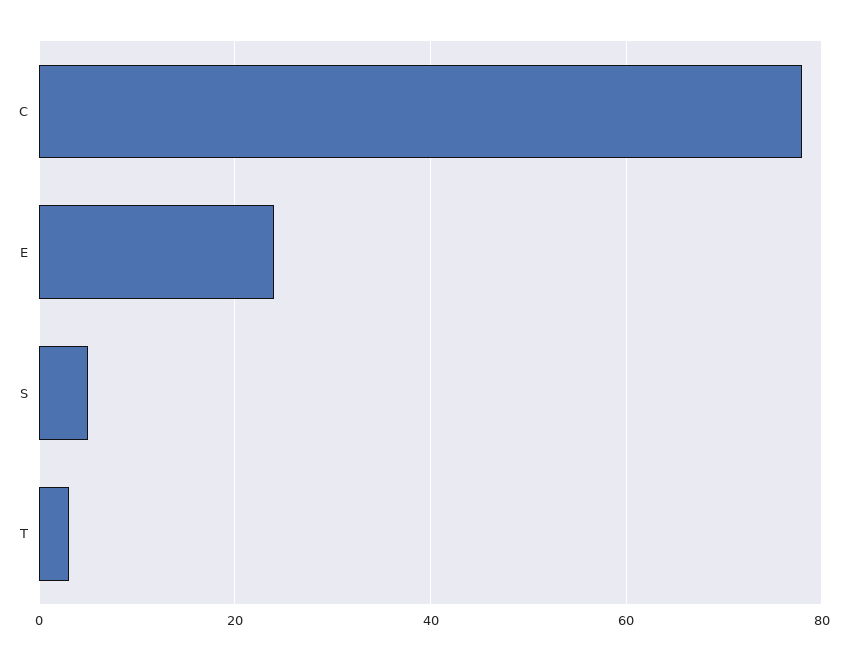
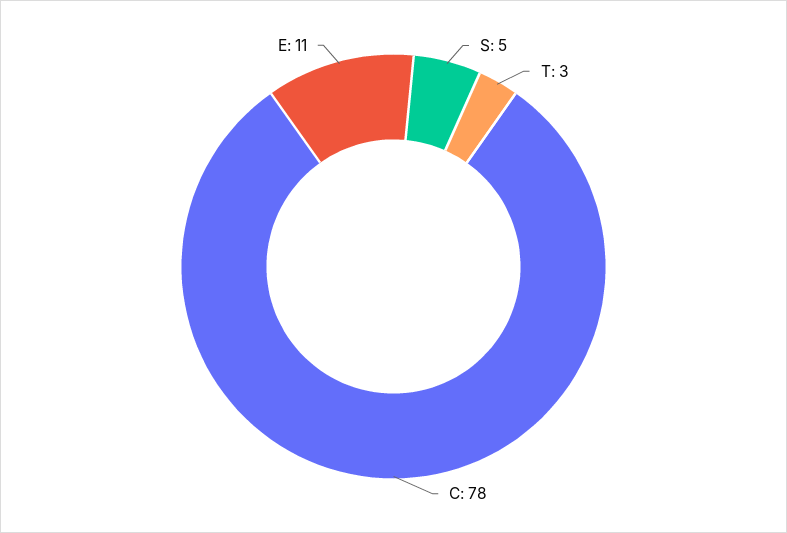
E: 25 -> 11

